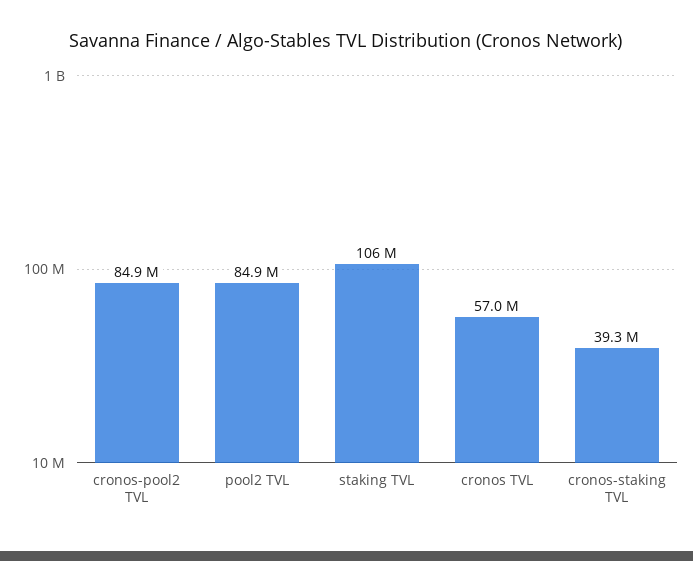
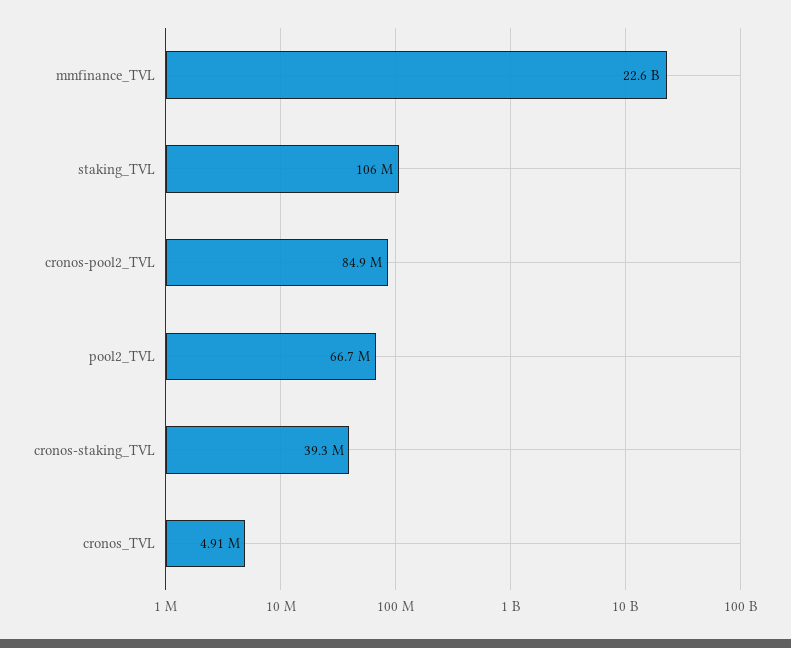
pool2 TVL: 84900000 -> 66700000
cronos TVL: 57000000 -> 4910000
mmfinance_TVL: none -> 22600000000

